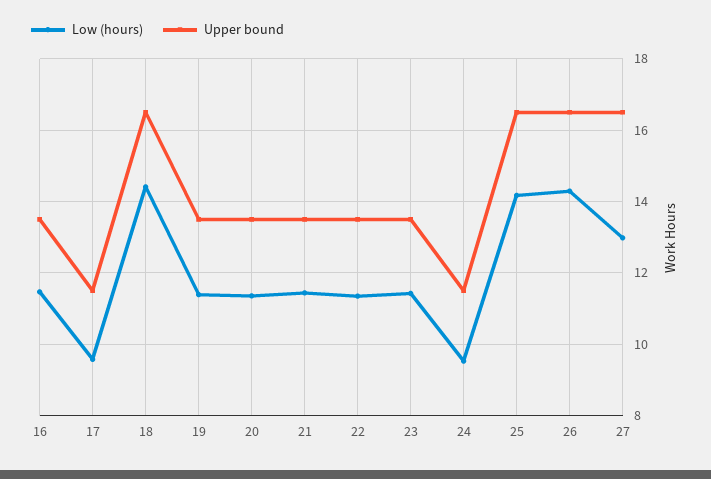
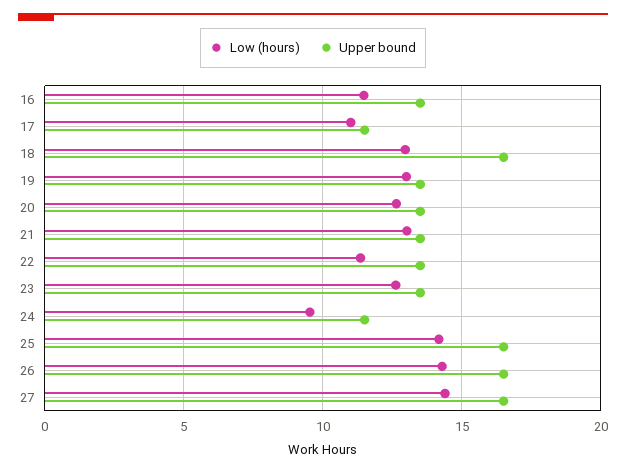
Low (hours), 17: 9.6 -> 11
Low (hours), 18: 14.4 -> 13
Low (hours), 19: 11.4 -> 13
Low (hours), 20: 11.4 -> 12.5
Low (hours), 21: 11.4 -> 13
Low (hours), 23: 11.4 -> 12.5
Low (hours), 27: 13 -> 14.5

